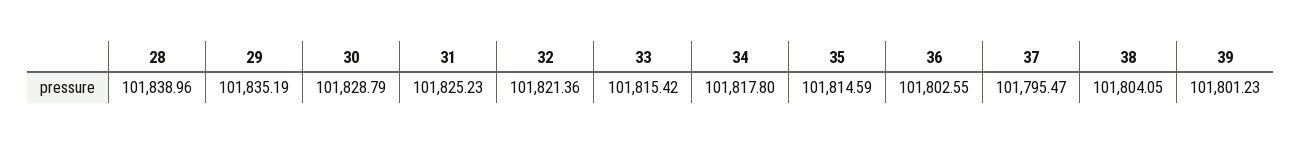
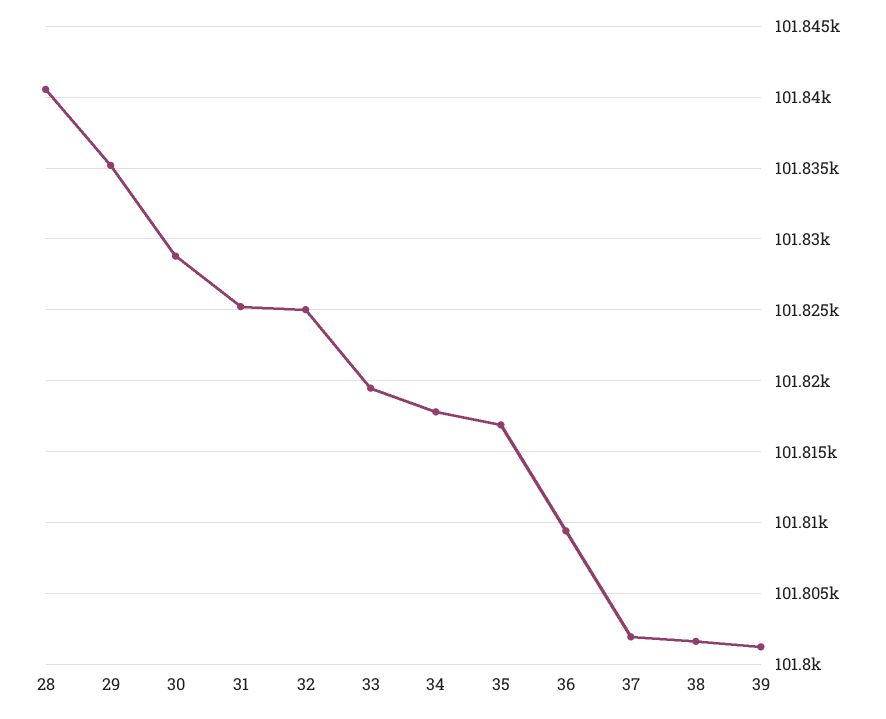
28: 101838.96 -> 101840.5
32: 101821.36 -> 101825
33: 101815.42 -> 101819.5
35: 101814.59 -> 101817
36: 101802.55 -> 101809.5
37: 101795.47 -> 101802
38: 101804.05 -> 101801.5

